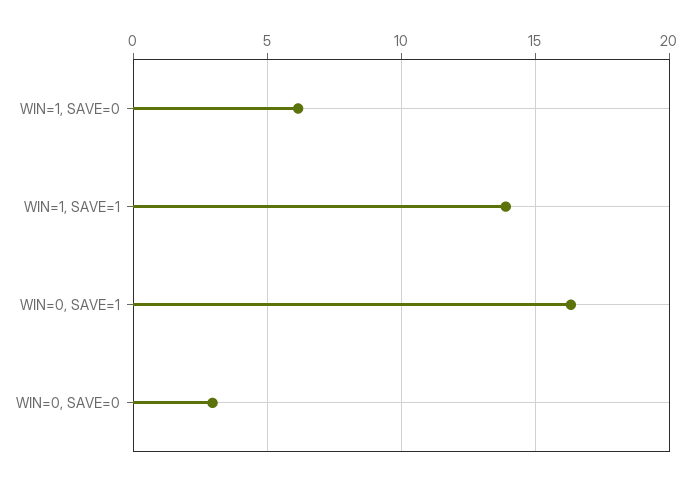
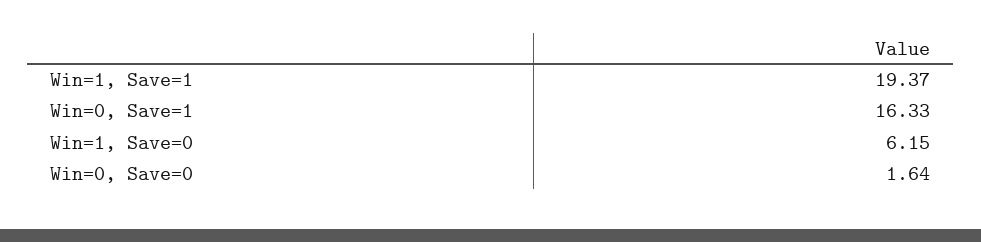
WIN=1, SAVE=1: 14 -> 19.37
WIN=0, SAVE=0: 3 -> 1.64

